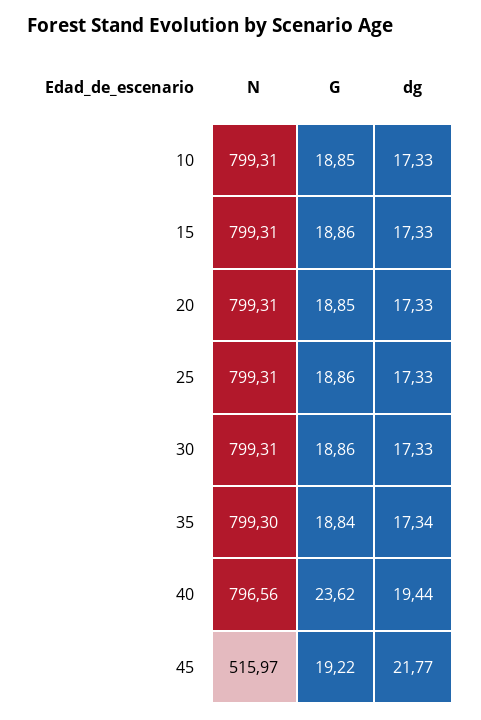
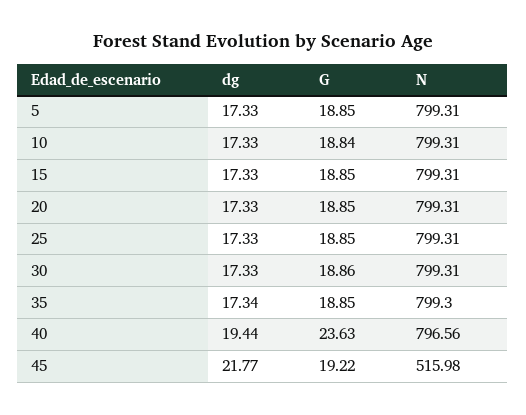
G, 10: 18.85 -> 18.84
G, 15: 18.86 -> 18.85
G, 25: 18.86 -> 18.85
G, 35: 18.84 -> 18.85
G, 40: 23.62 -> 23.63
N, 45: 515.97 -> 515.98
dg, 5: none -> 17.33
G, 5: none -> 18.85
N, 5: none -> 799.31

